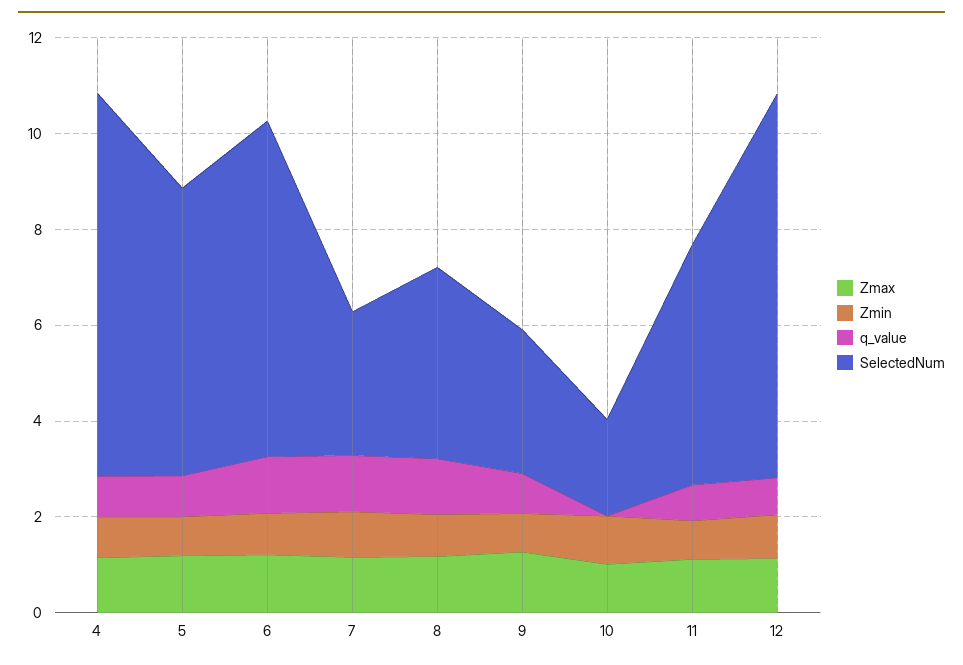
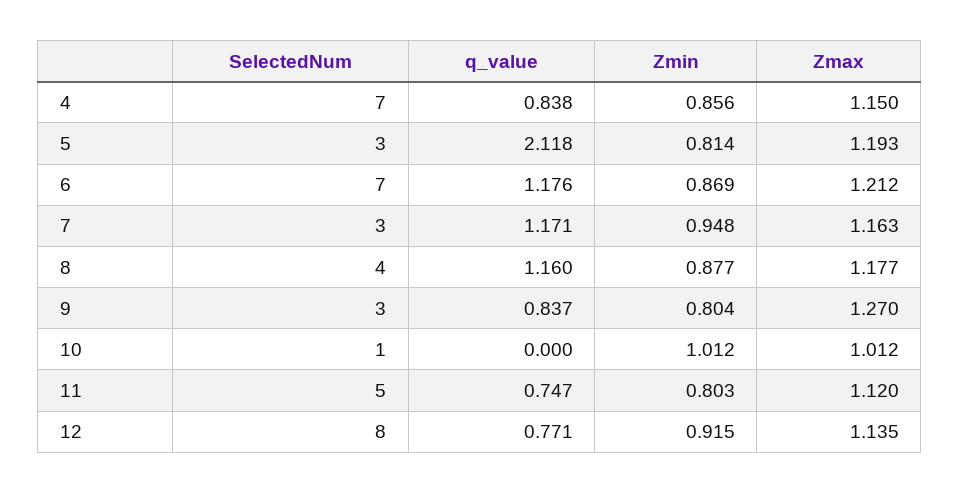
SelectedNum, 4: 8 -> 7
q_value, 5: 1 -> 2.118
SelectedNum, 5: 6 -> 3
SelectedNum, 10: 2 -> 1

